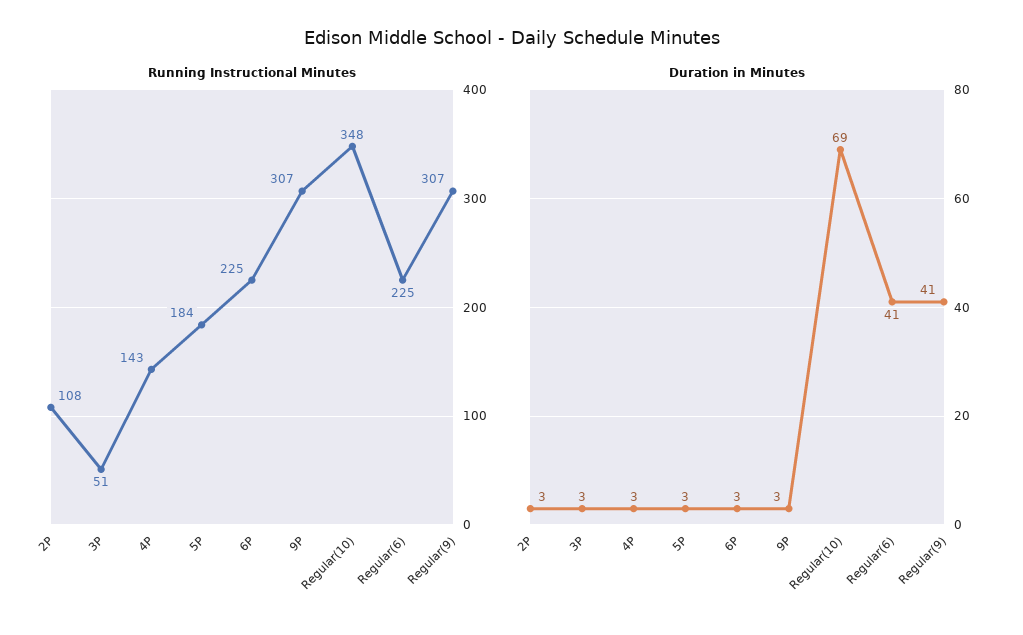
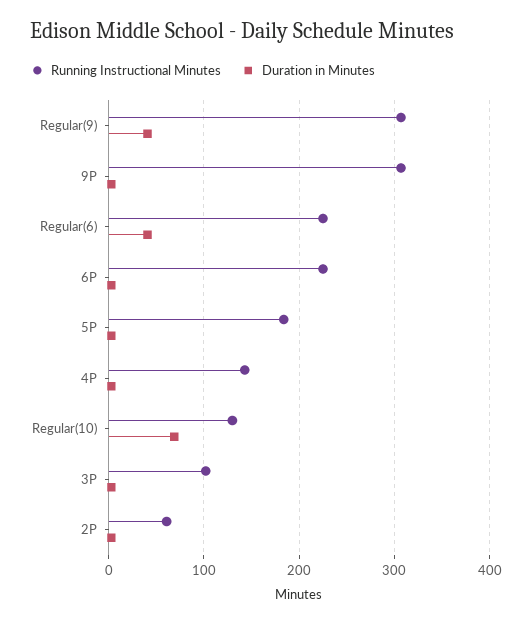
Running Instructional Minutes, 2P: 108 -> 60
Running Instructional Minutes, 3P: 51 -> 100
Running Instructional Minutes, Regular(10): 348 -> 130

